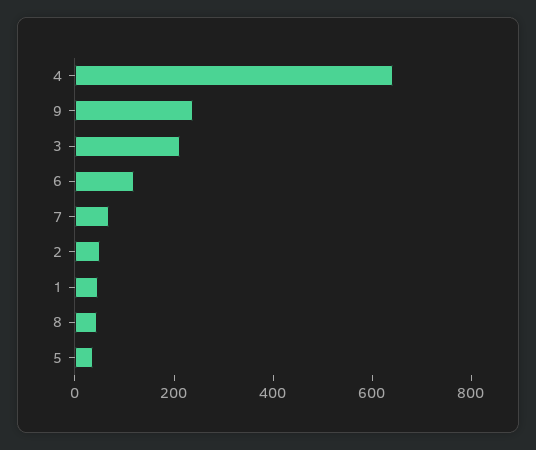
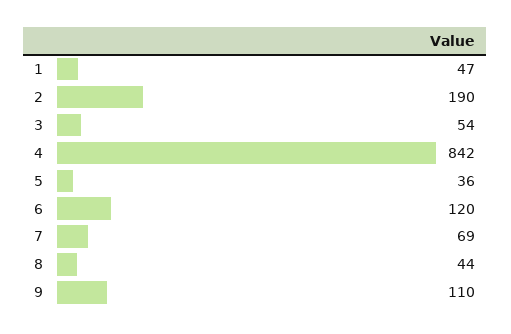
4: 650 -> 842
9: 250 -> 110
3: 200 -> 54
2: 50 -> 190

